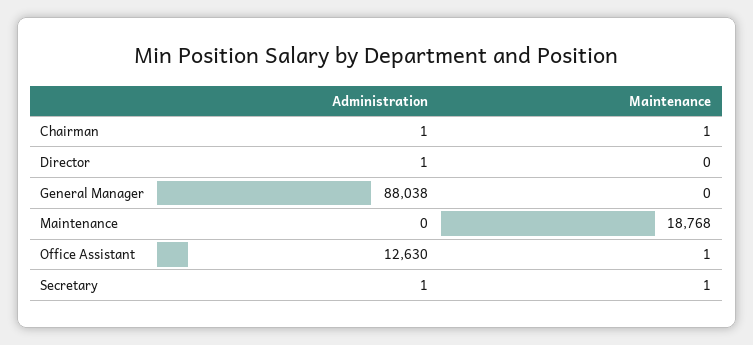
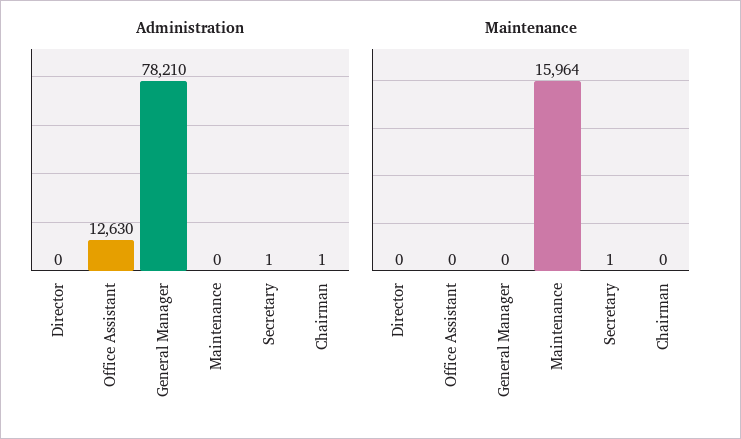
Maintenance, Chairman: 1 -> 0
Administration, Director: 1 -> 0
Administration, General Manager: 88038 -> 78210
Maintenance, Maintenance: 18768 -> 15964
Maintenance, Office Assistant: 1 -> 0

